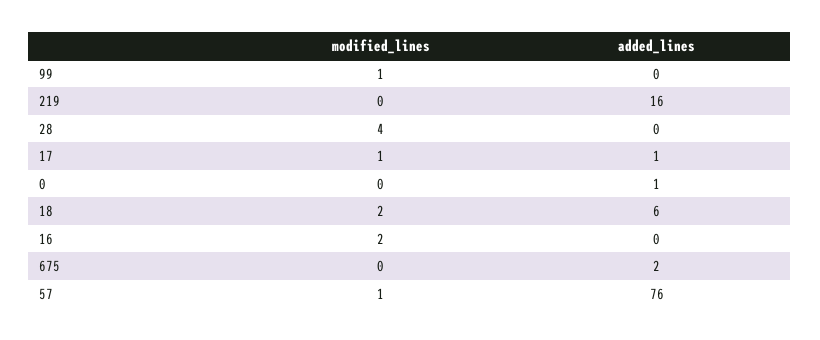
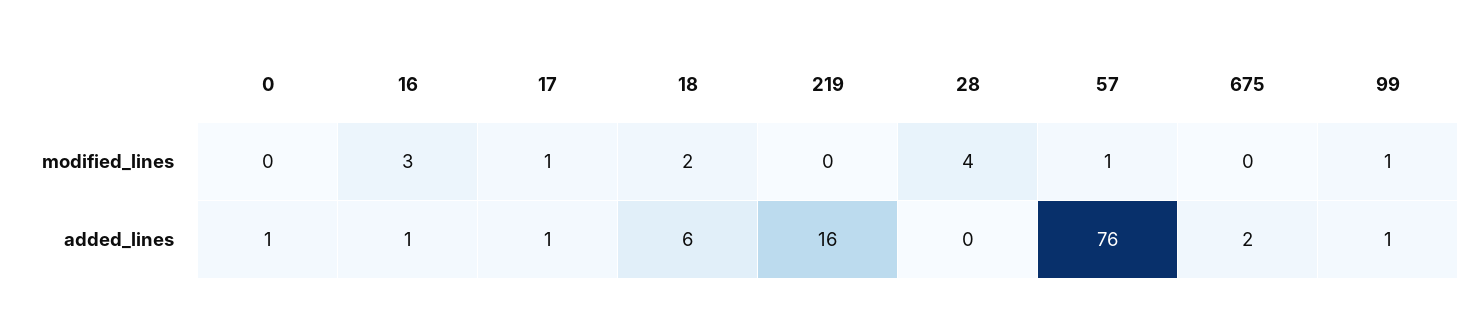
added_lines, 99: 0 -> 1
modified_lines, 16: 2 -> 3
added_lines, 16: 0 -> 1

